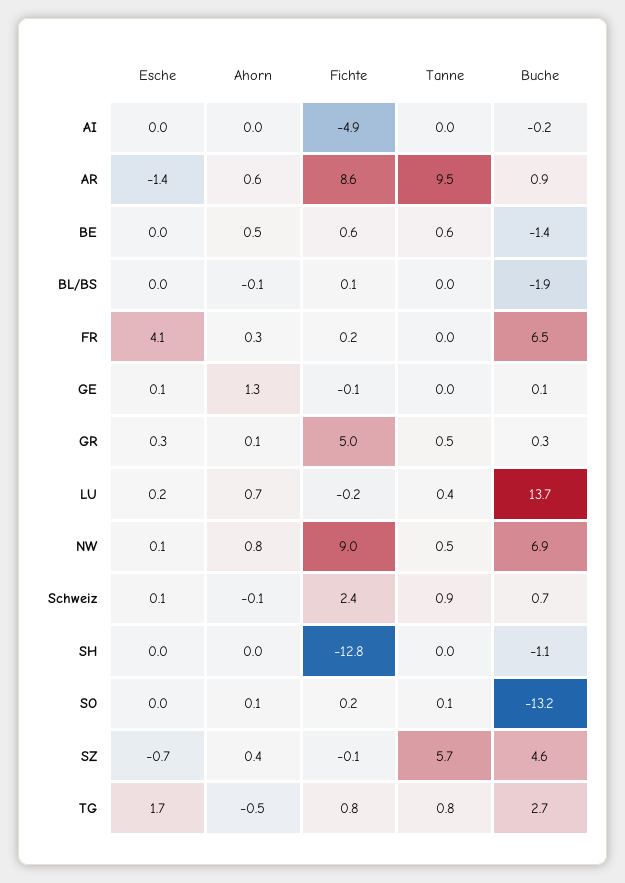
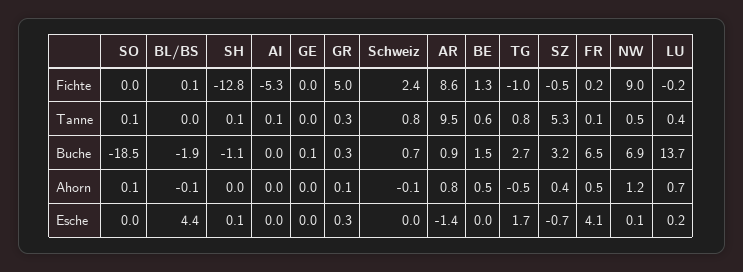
Fichte, AI: -4.9 -> -5.3
Tanne, AI: 0 -> 0.1
Buche, AI: -0.2 -> 0
Ahorn, AR: 0.6 -> 0.8
Fichte, BE: 0.6 -> 1.3
Buche, BE: -1.4 -> 1.5
Esche, BL/BS: 0 -> 4.4
Ahorn, FR: 0.3 -> 0.5
Tanne, FR: 0 -> 0.1
Esche, GE: 0.1 -> 0
Ahorn, GE: 1.3 -> 0
Fichte, GE: -0.1 -> 0
Tanne, GR: 0.5 -> 0.3
Ahorn, NW: 0.8 -> 1.2
Esche, Schweiz: 0.1 -> 0
Tanne, Schweiz: 0.9 -> 0.8
Esche, SH: 0 -> 0.1
Tanne, SH: 0 -> 0.1
Fichte, SO: 0.2 -> 0
Buche, SO: -13.2 -> -18.5
Fichte, SZ: -0.1 -> -0.5
Tanne, SZ: 5.7 -> 5.3
Buche, SZ: 4.6 -> 3.2
Fichte, TG: 0.8 -> -1

